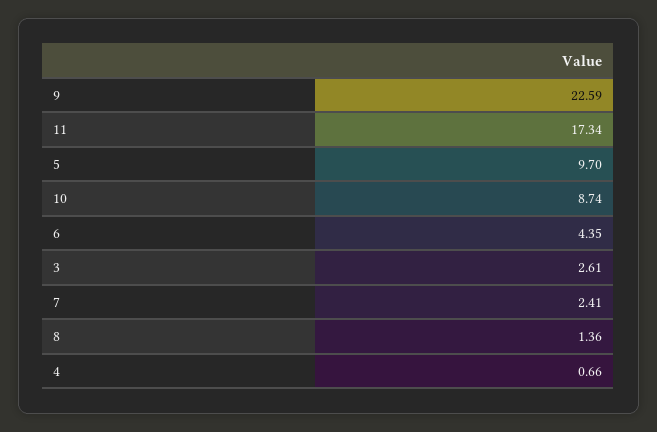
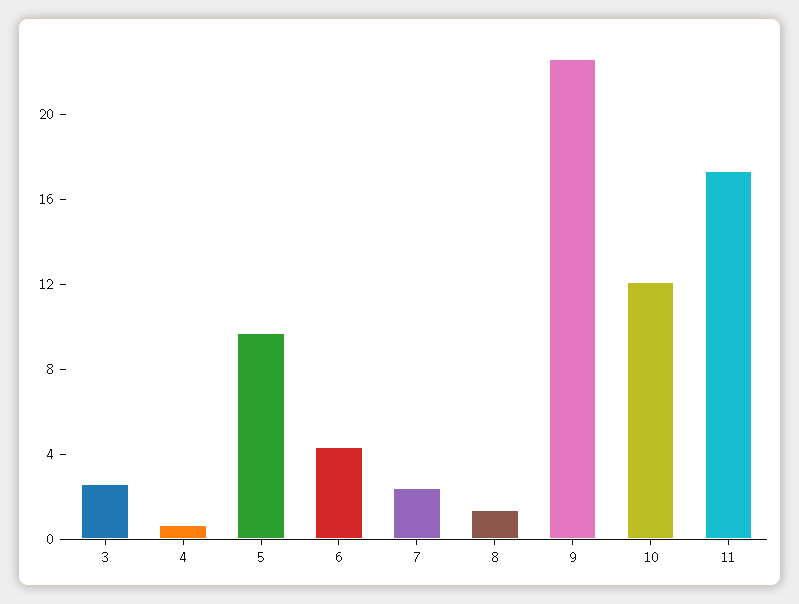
10: 8.74 -> 12

